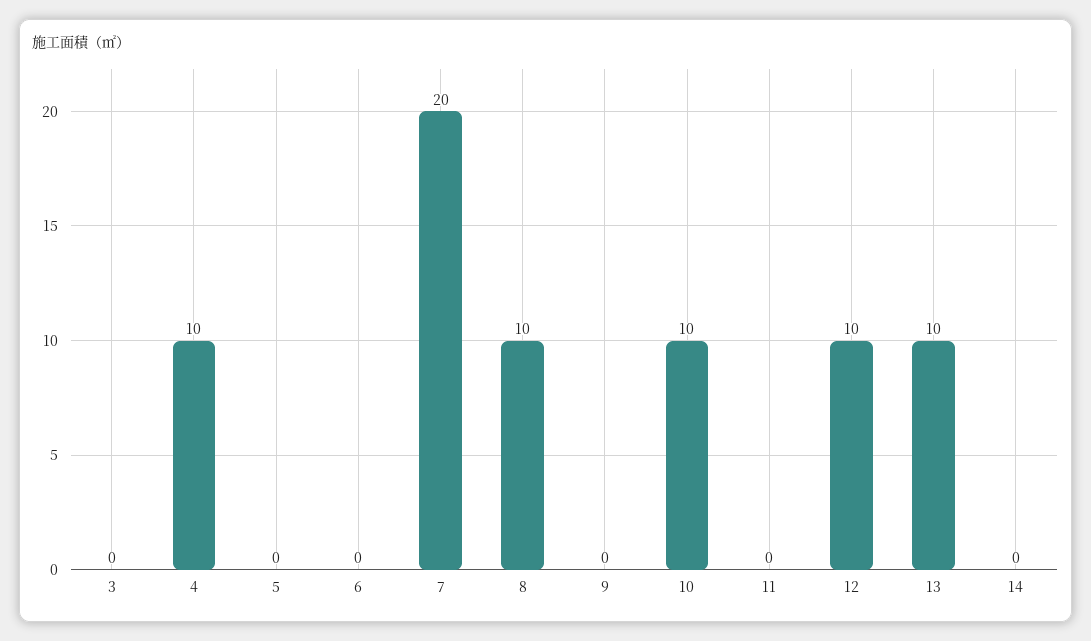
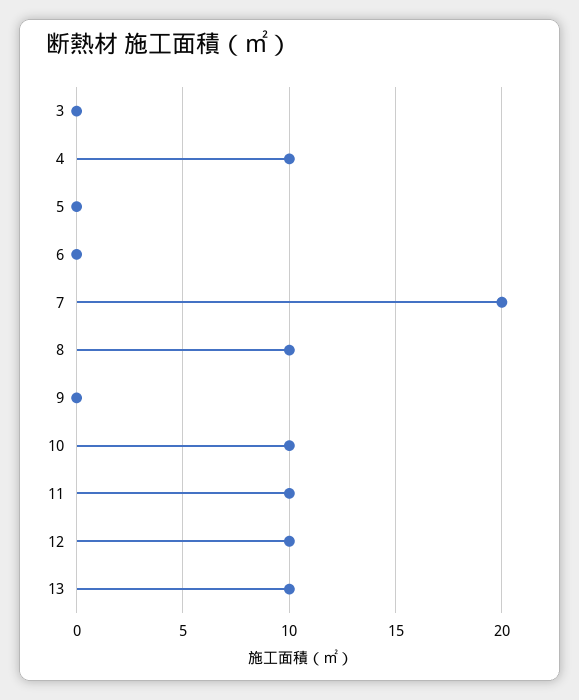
11: 0 -> 10
14: 0 -> none

